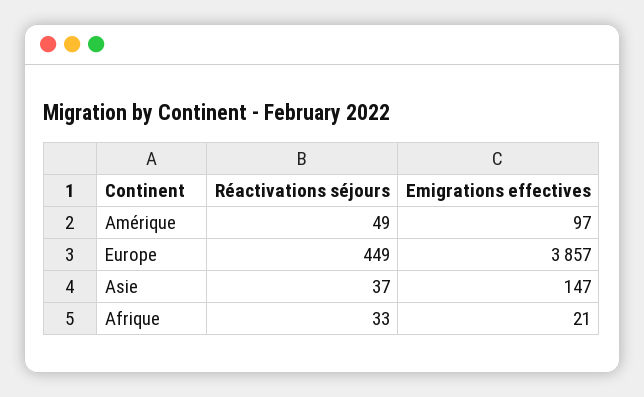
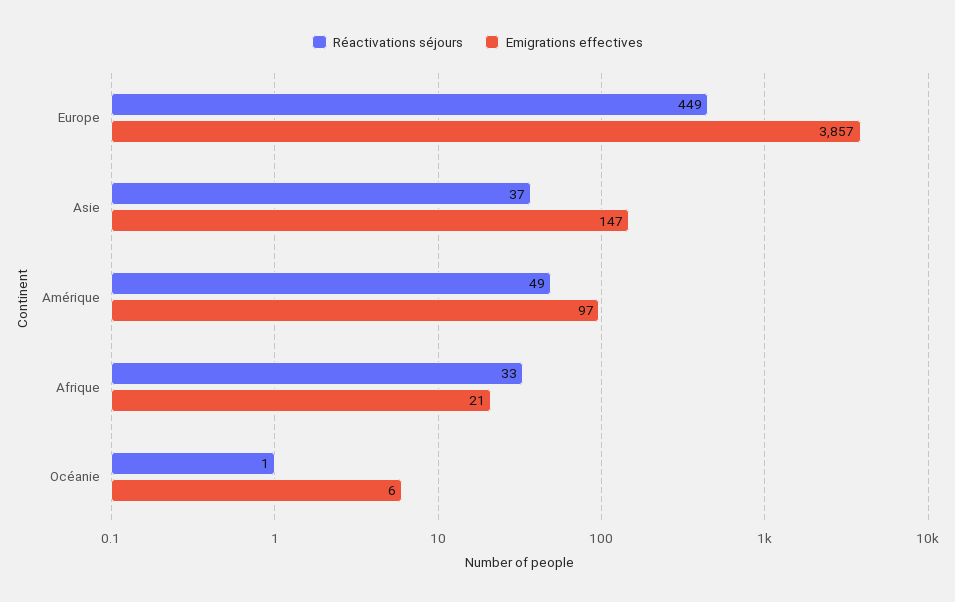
Réactivations séjours, Océanie: none -> 1
Emigrations effectives, Océanie: none -> 6

